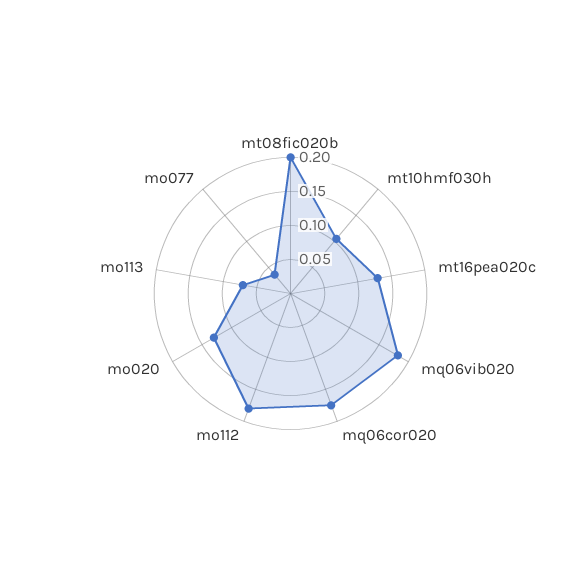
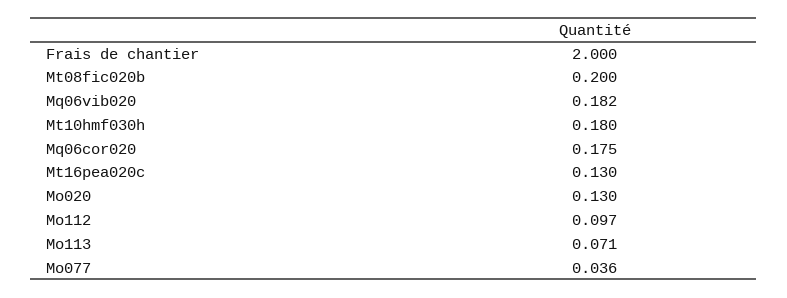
mt10hmf030h: 0.1 -> 0.18
mo112: 0.175 -> 0.097
Frais de chantier: none -> 2

